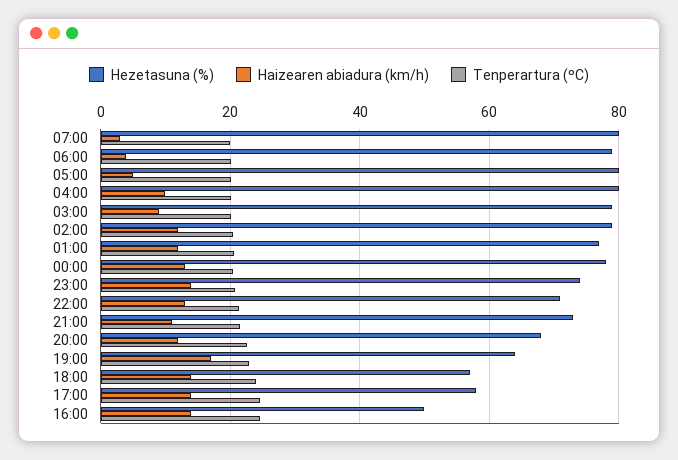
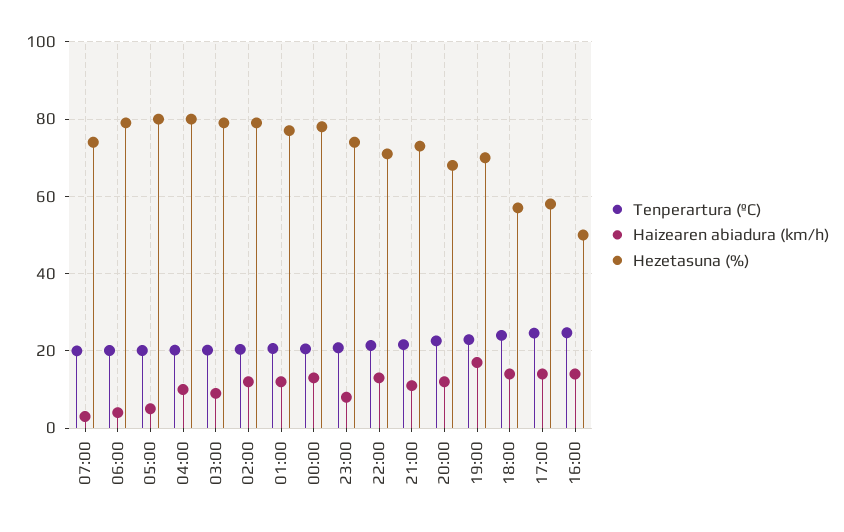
Hezetasuna (%), 07:00: 80 -> 74
Haizearen abiadura (km/h), 23:00: 14 -> 8
Hezetasuna (%), 19:00: 64 -> 70

